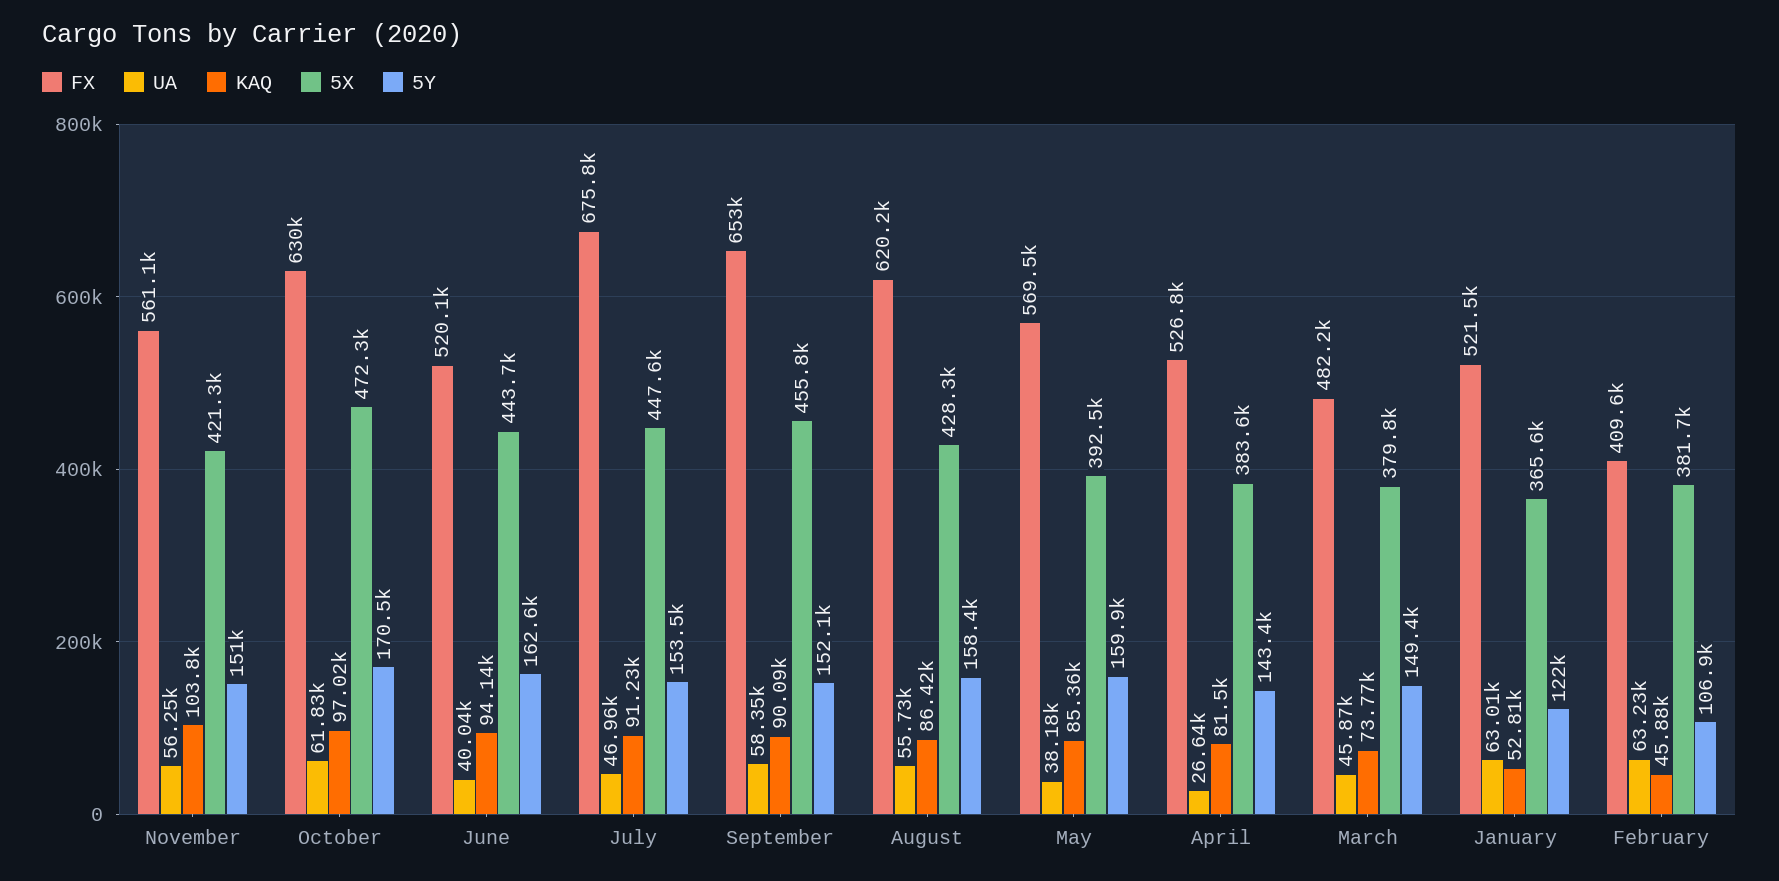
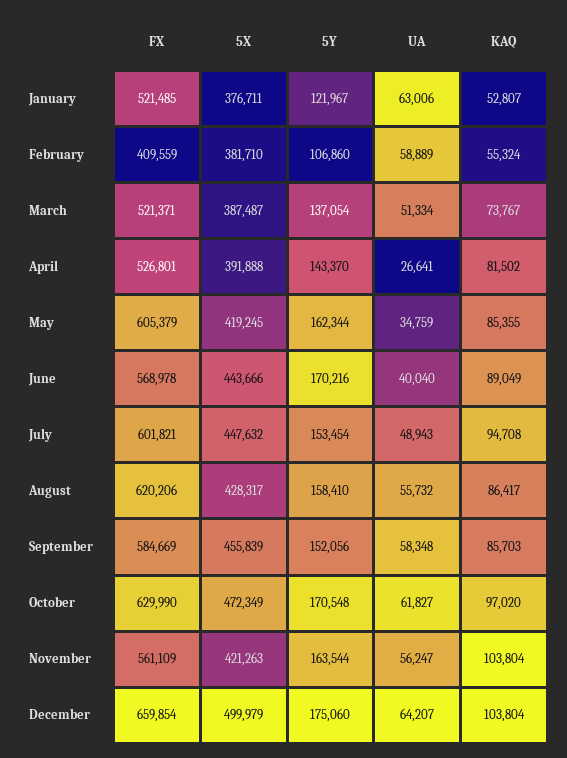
5Y, November: 151000 -> 163544
FX, June: 520100 -> 568978
KAQ, June: 94140 -> 89049
5Y, June: 162600 -> 170216
FX, July: 675800 -> 601821
UA, July: 46960 -> 48943
KAQ, July: 91230 -> 94708
FX, September: 653000 -> 584669
KAQ, September: 90090 -> 85703
FX, May: 569500 -> 605379
UA, May: 38180 -> 34759
5X, May: 392500 -> 419245
5Y, May: 159900 -> 162344
5X, April: 383600 -> 391888
FX, March: 482200 -> 521371
UA, March: 45870 -> 51334
5X, March: 379800 -> 387487
5Y, March: 149400 -> 137054
5X, January: 365600 -> 376711
UA, February: 63230 -> 58889
KAQ, February: 45880 -> 55324
FX, December: none -> 659854
5X, December: none -> 499979
5Y, December: none -> 175060
UA, December: none -> 64207
KAQ, December: none -> 103804

